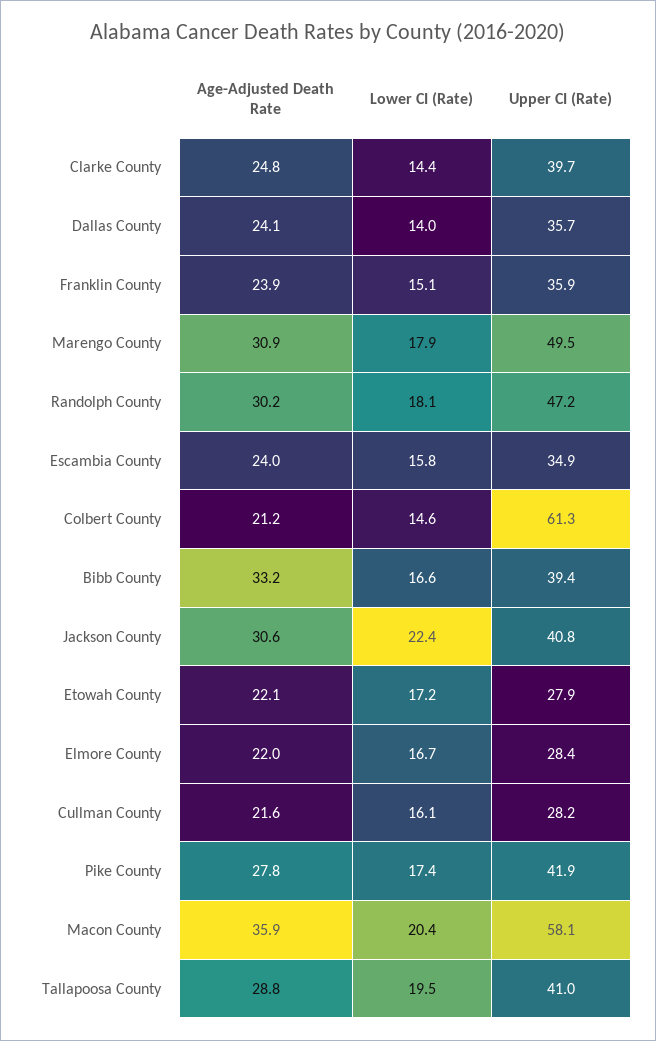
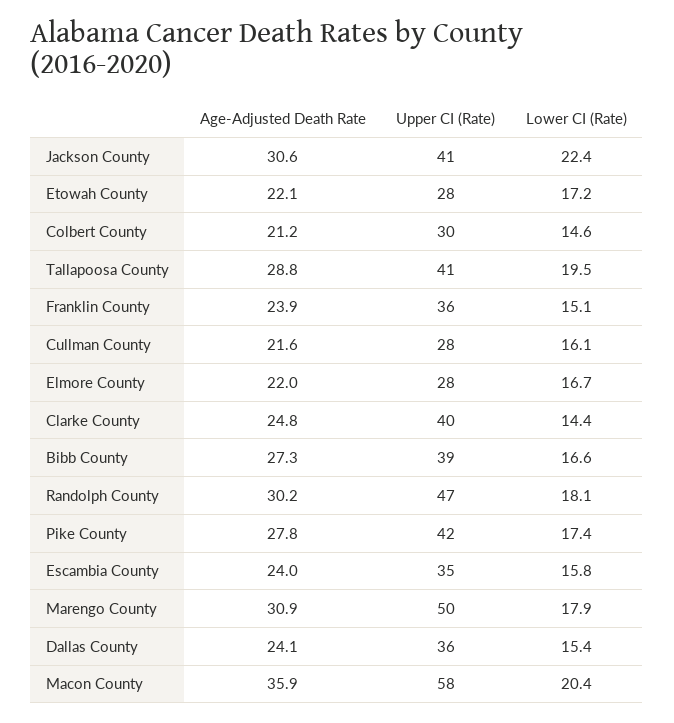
Lower CI (Rate), Dallas County: 14 -> 15.4
Upper CI (Rate), Colbert County: 61.3 -> 30
Age-Adjusted Death Rate, Bibb County: 33.2 -> 27.3

